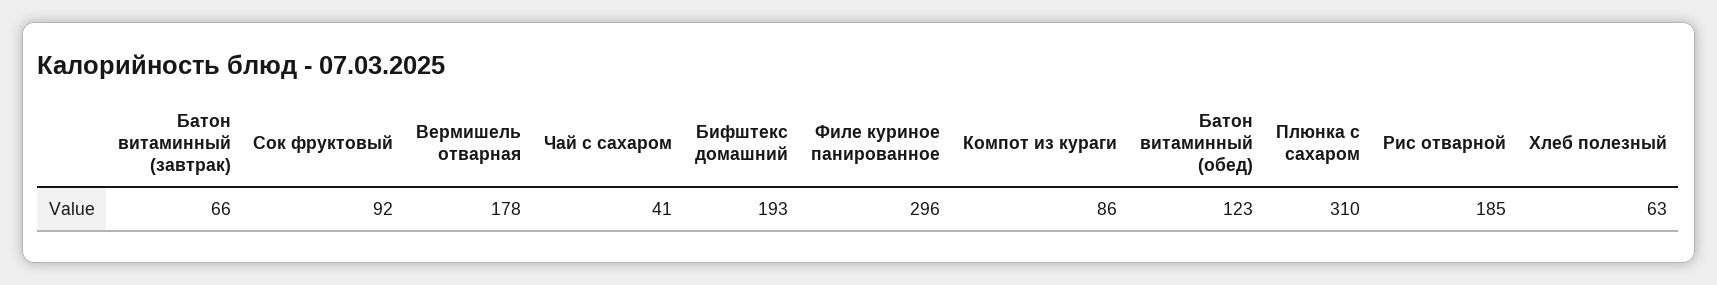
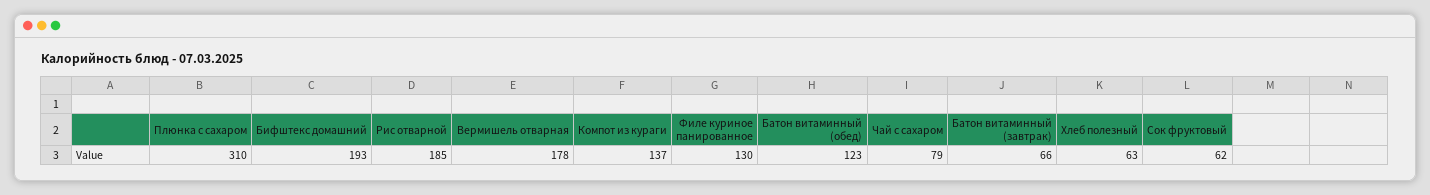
Сок фруктовый: 92 -> 62
Чай с сахаром: 41 -> 79
Филе куриное панированное: 296 -> 130
Компот из кураги: 86 -> 137

